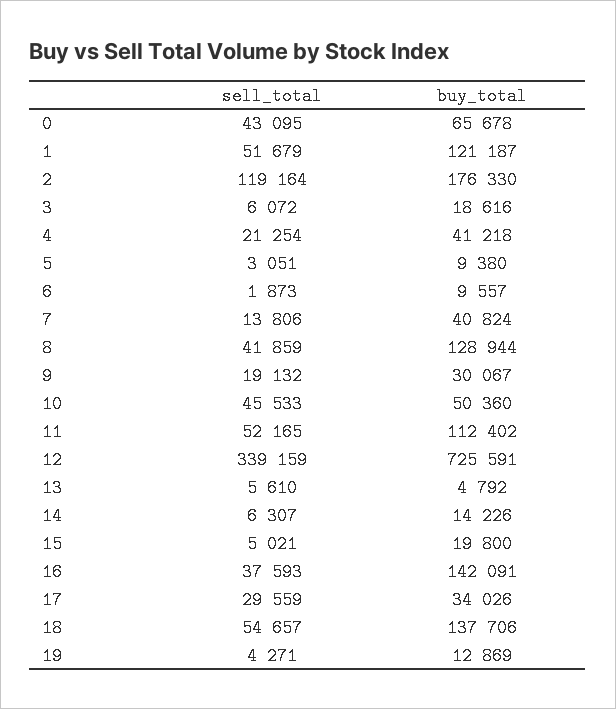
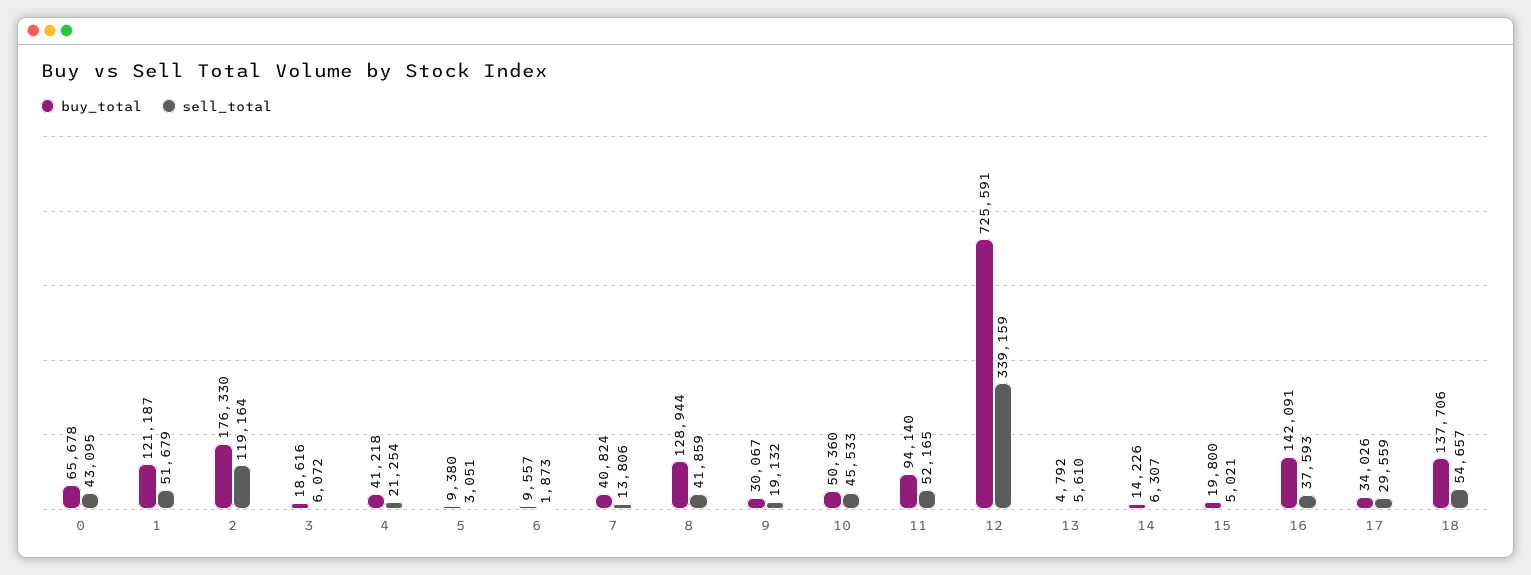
buy_total, 11: 112402 -> 94140
sell_total, 19: 4271 -> none
buy_total, 19: 12869 -> none

